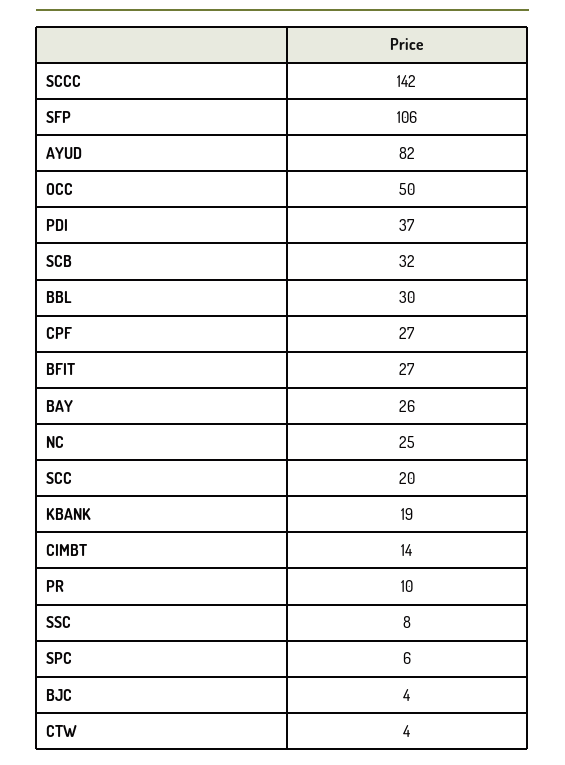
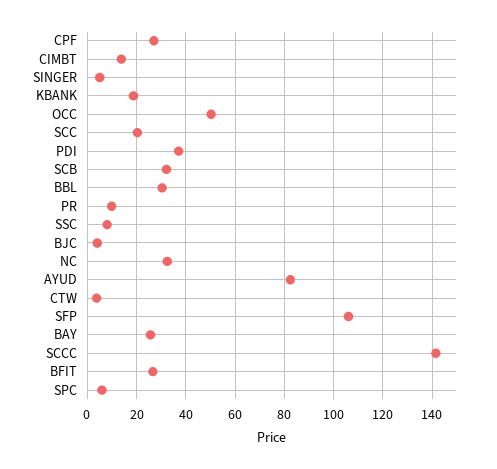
NC: 25 -> 32.5
SINGER: none -> 5

